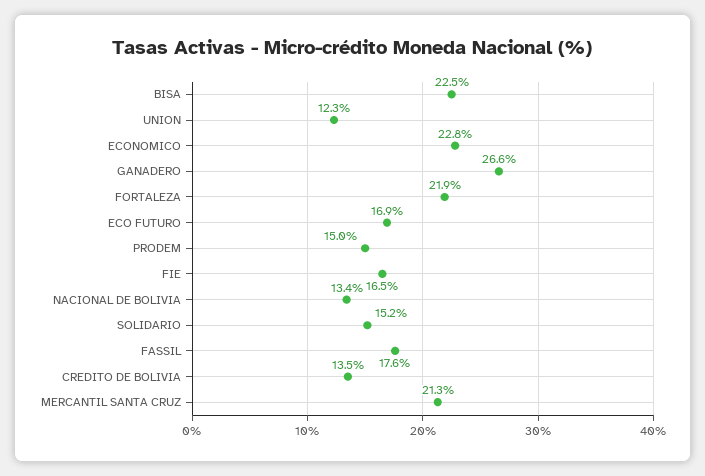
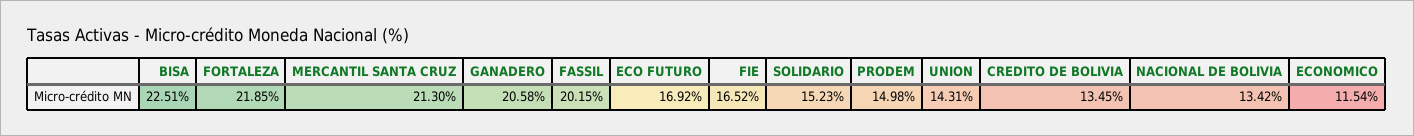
UNION: 12.3 -> 14.31
ECONOMICO: 22.8 -> 11.54
GANADERO: 26.6 -> 20.58
FASSIL: 17.6 -> 20.15

